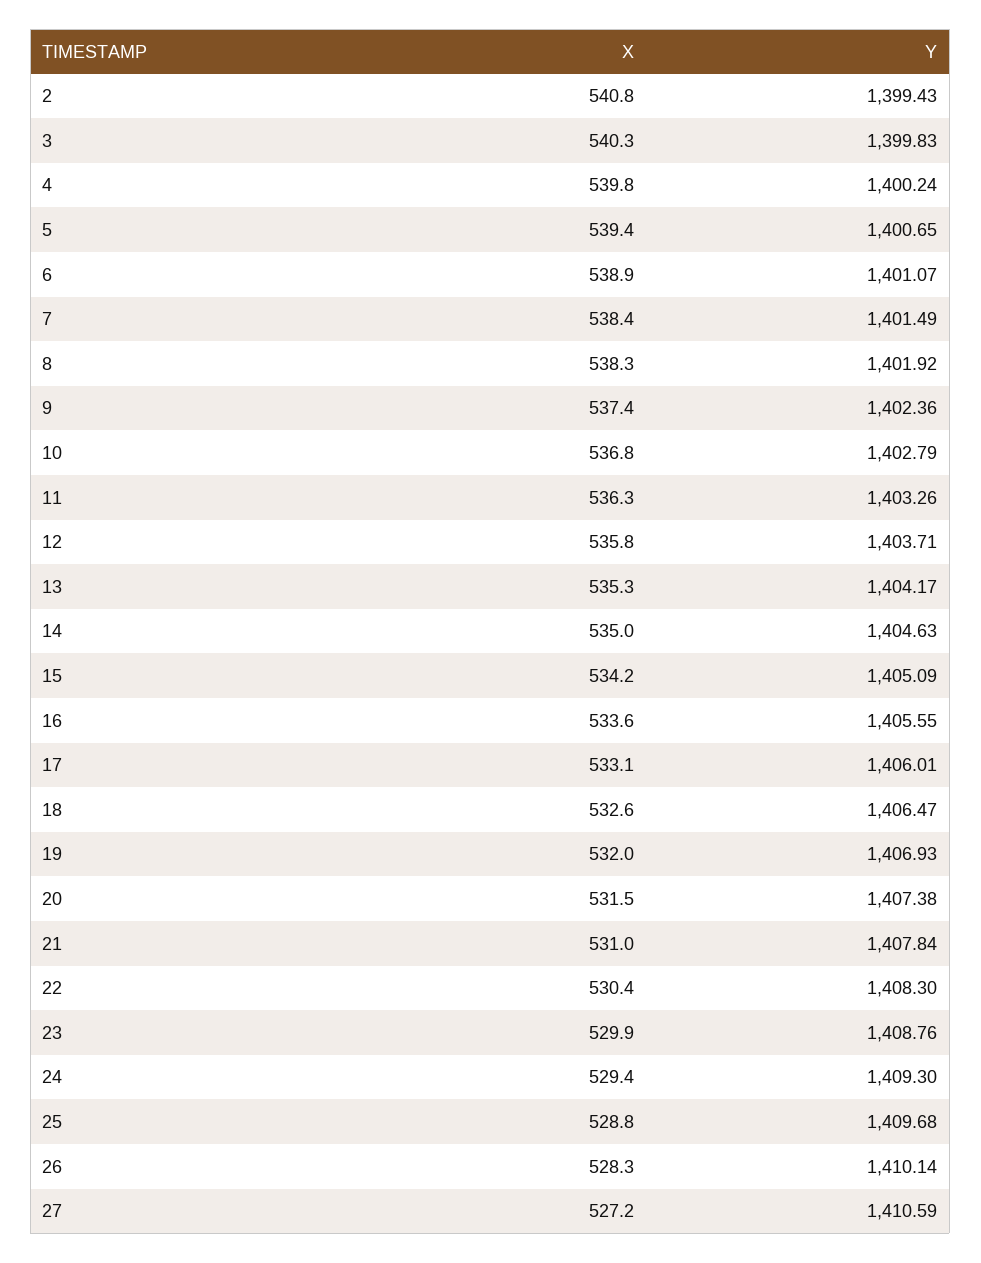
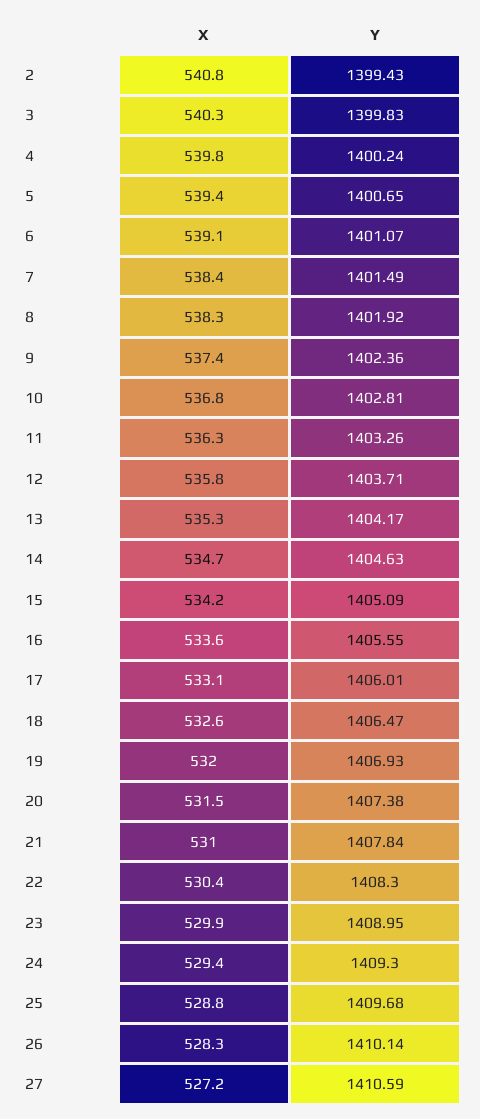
X, 6: 538.9 -> 539.1
Y, 10: 1402.79 -> 1402.81
X, 14: 535 -> 534.7
Y, 23: 1408.76 -> 1408.95

